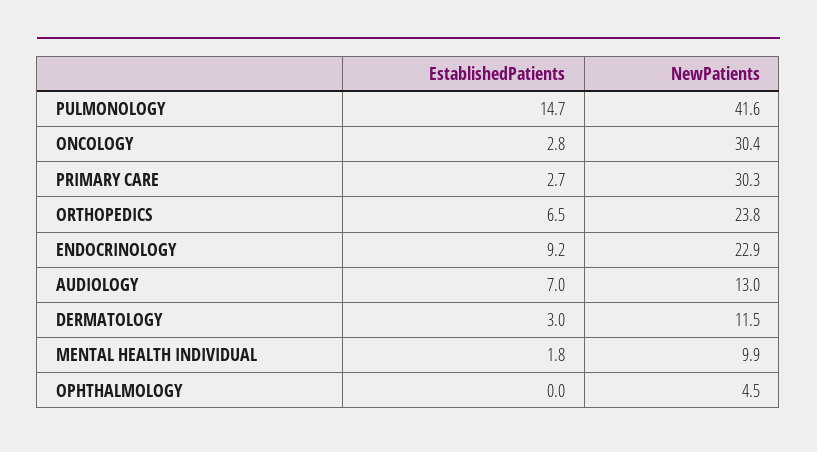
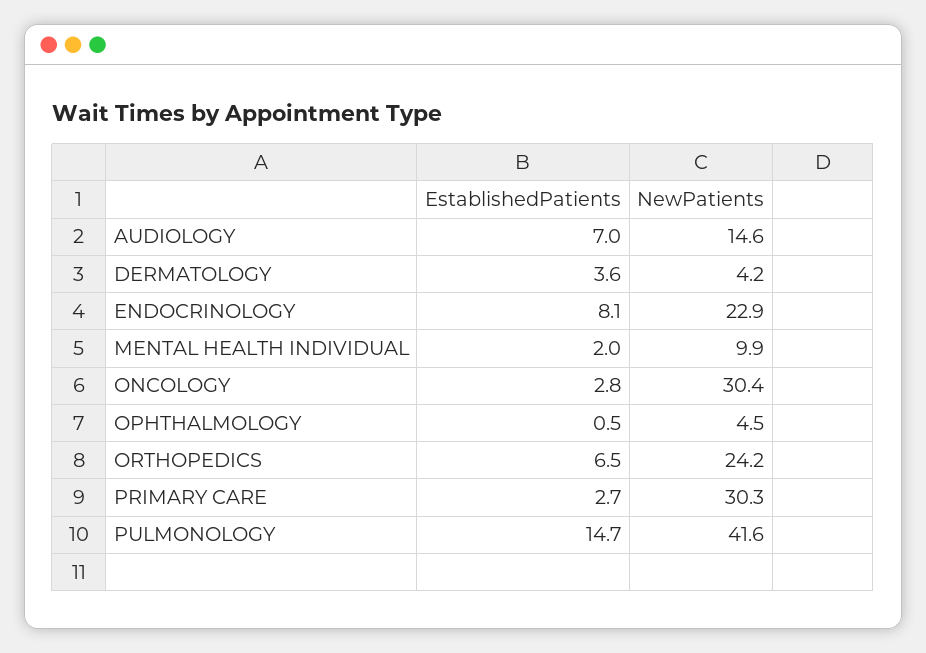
NewPatients, ORTHOPEDICS: 23.8 -> 24.2
EstablishedPatients, ENDOCRINOLOGY: 9.2 -> 8.1
NewPatients, AUDIOLOGY: 13 -> 14.6
EstablishedPatients, DERMATOLOGY: 3 -> 3.6
NewPatients, DERMATOLOGY: 11.5 -> 4.2
EstablishedPatients, MENTAL HEALTH INDIVIDUAL: 1.8 -> 2
EstablishedPatients, OPHTHALMOLOGY: 0 -> 0.5

